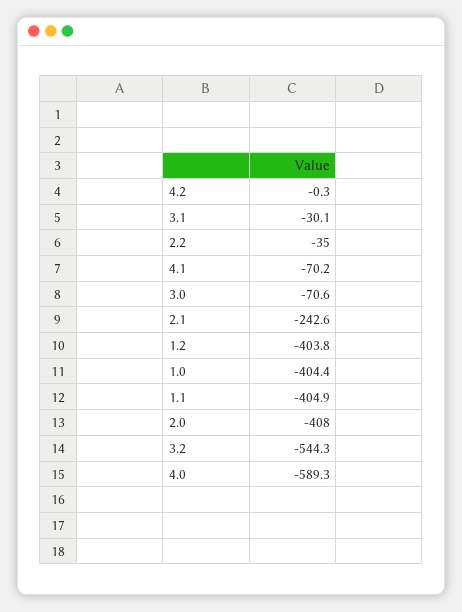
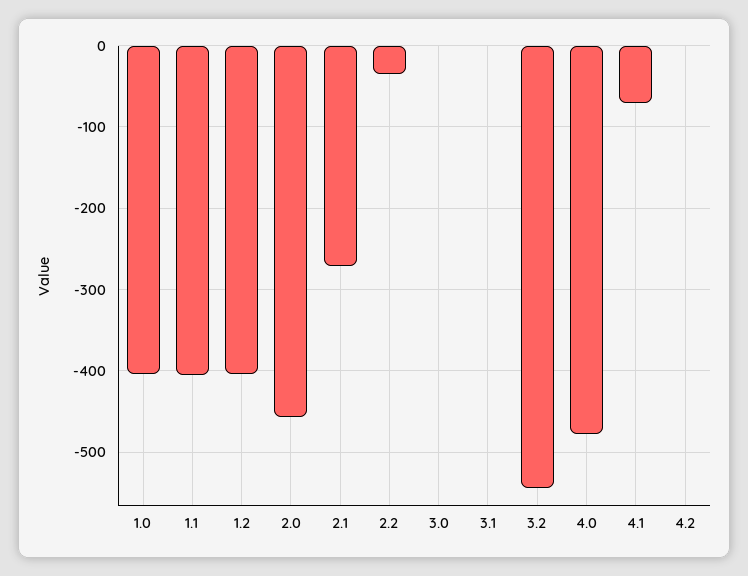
3.1: -30.1 -> 0
3.0: -70.6 -> 0
2.1: -242.6 -> -270
2.0: -408 -> -460
4.0: -589.3 -> -480

